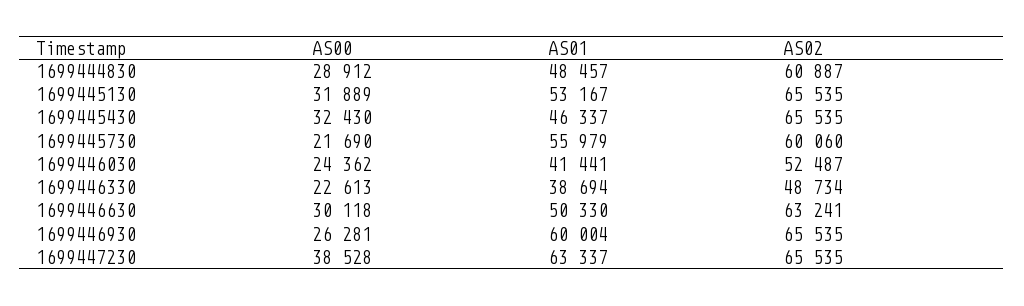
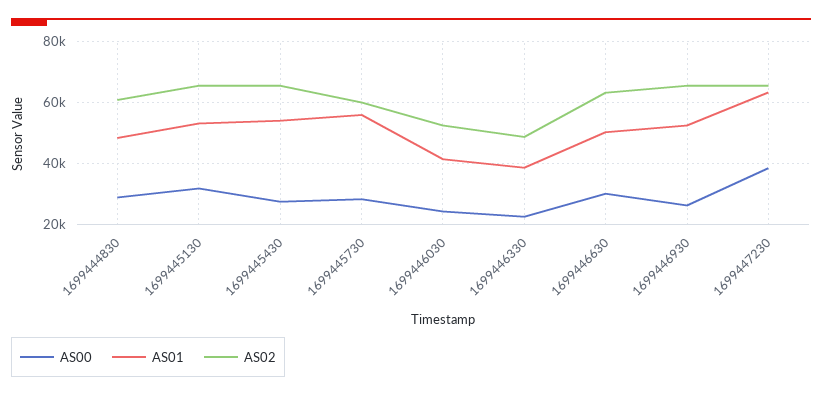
AS00, 1699445430: 32430 -> 28000
AS01, 1699445430: 46337 -> 54000
AS00, 1699445730: 21690 -> 28000
AS01, 1699446930: 60004 -> 52000

